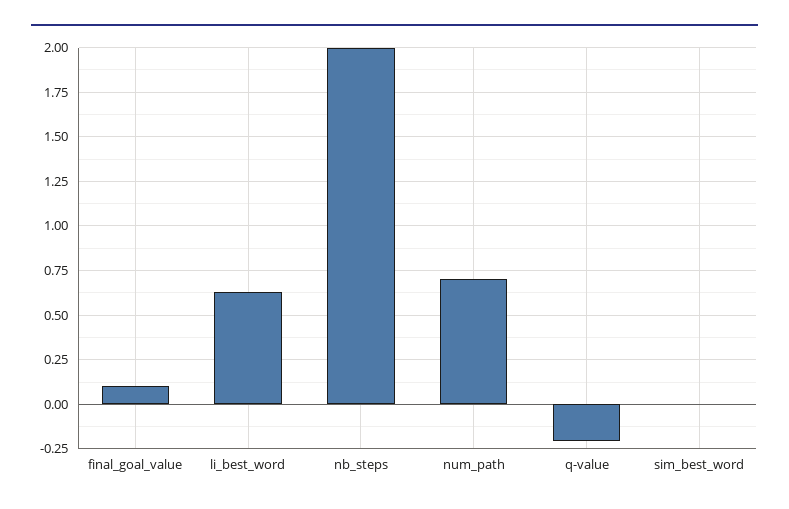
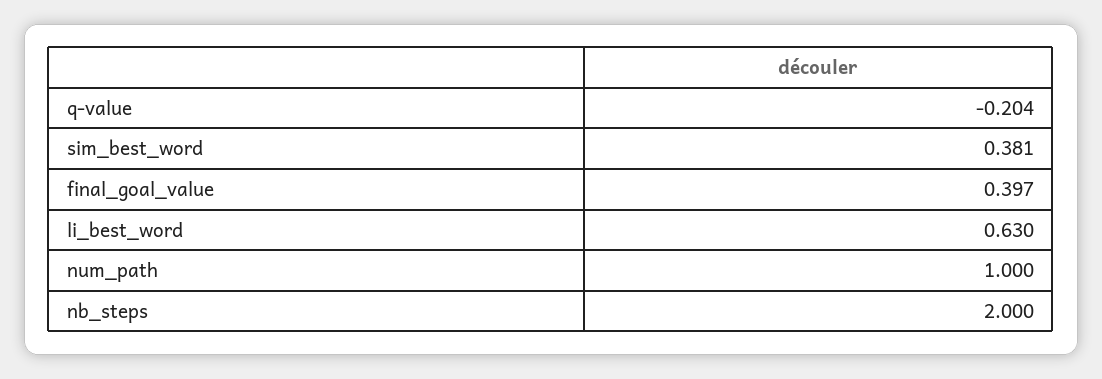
final_goal_value: 0.1 -> 0.397
num_path: 0.7 -> 1
sim_best_word: 0 -> 0.381

